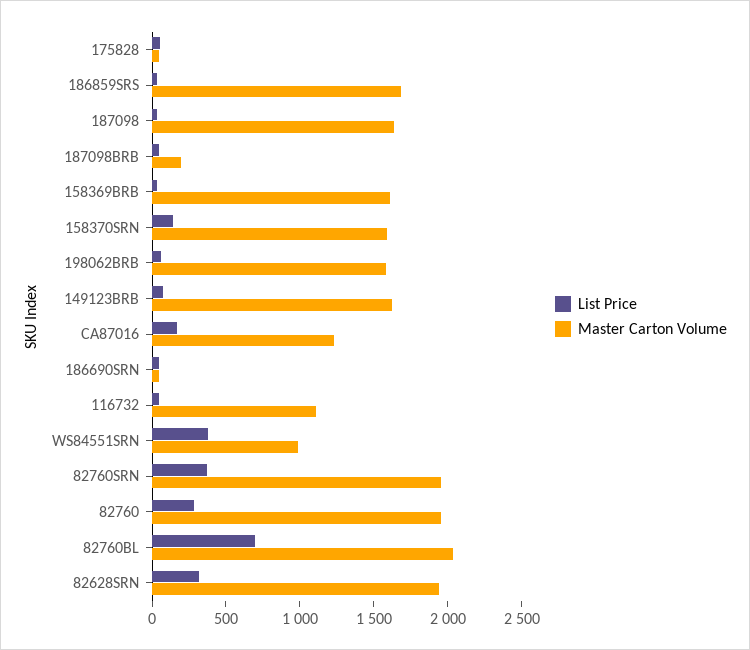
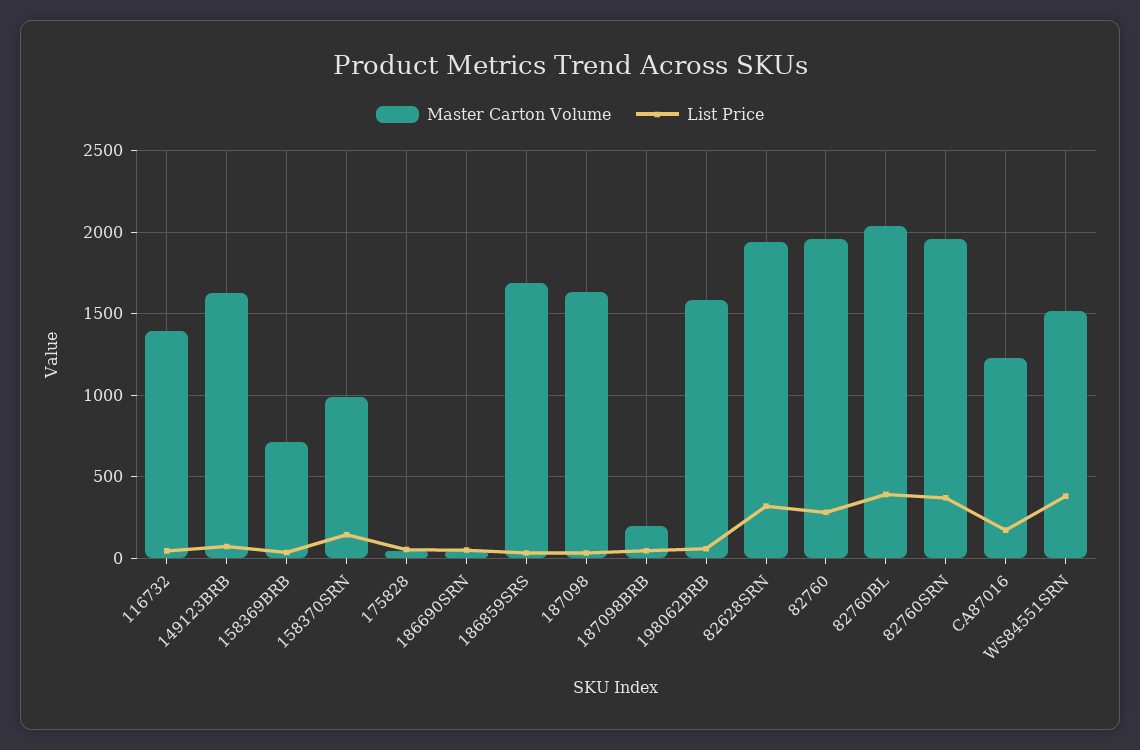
Master Carton Volume, 158369BRB: 1600 -> 700
Master Carton Volume, 158370SRN: 1600 -> 1000
Master Carton Volume, 116732: 1100 -> 1400
Master Carton Volume, WS84551SRN: 1000 -> 1500
List Price, 82760BL: 700 -> 400

